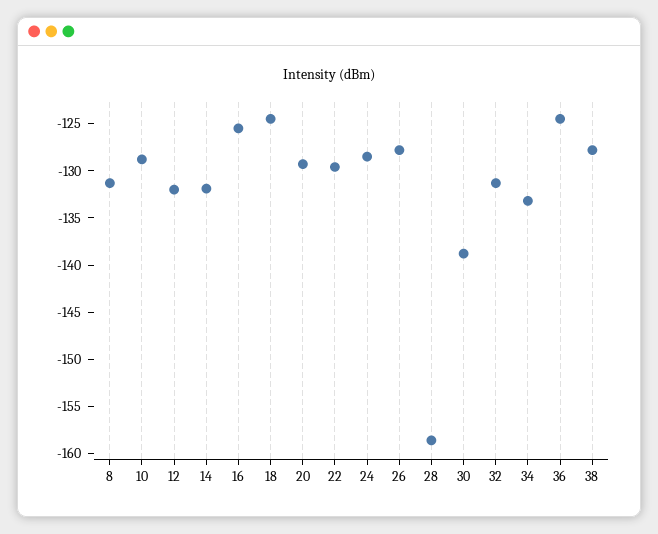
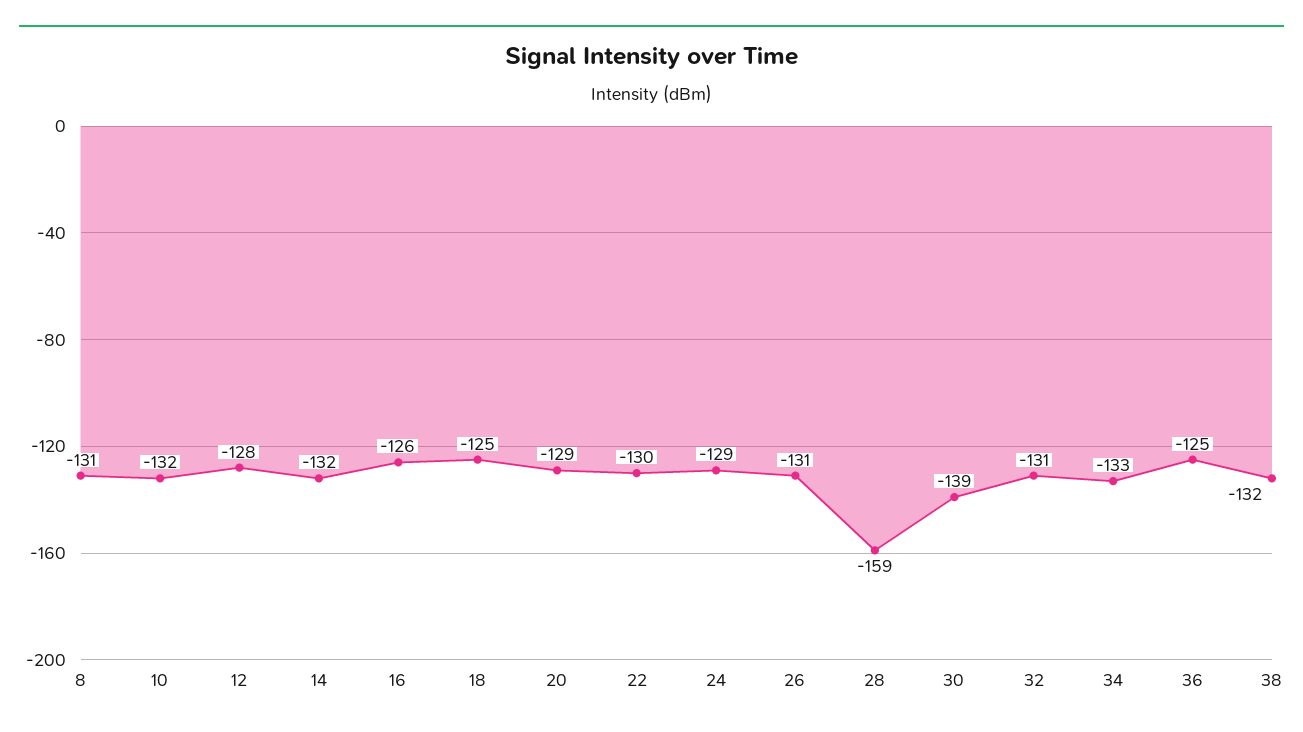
10: -129 -> -132
12: -132 -> -128
26: -128 -> -131
38: -128 -> -132

